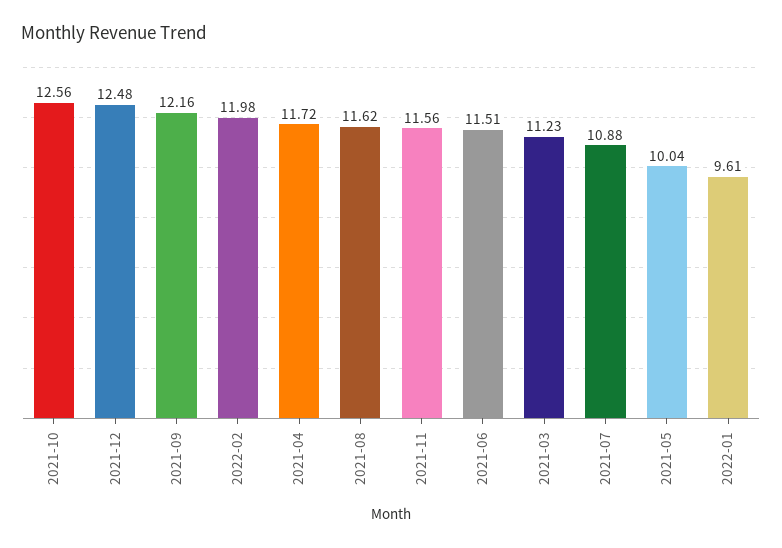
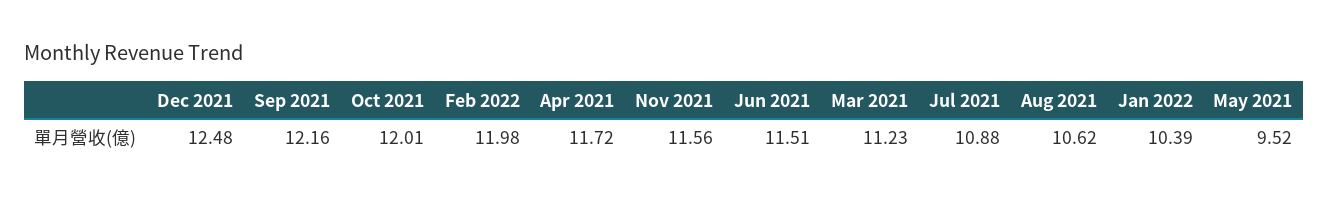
2021-10: 12.56 -> 12.01
2021-08: 11.62 -> 10.62
2021-05: 10.04 -> 9.52
2022-01: 9.61 -> 10.39

